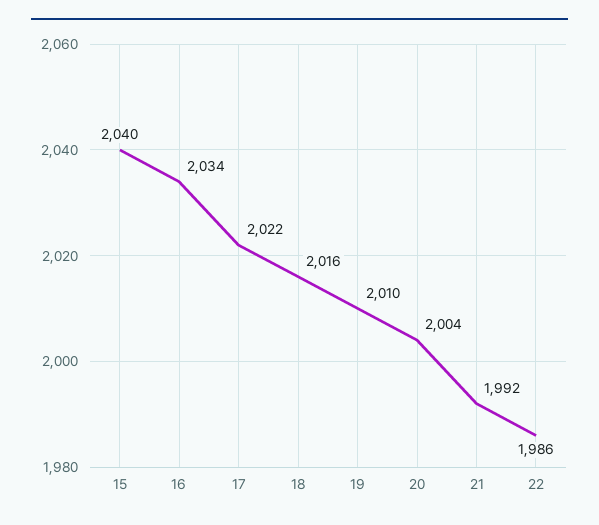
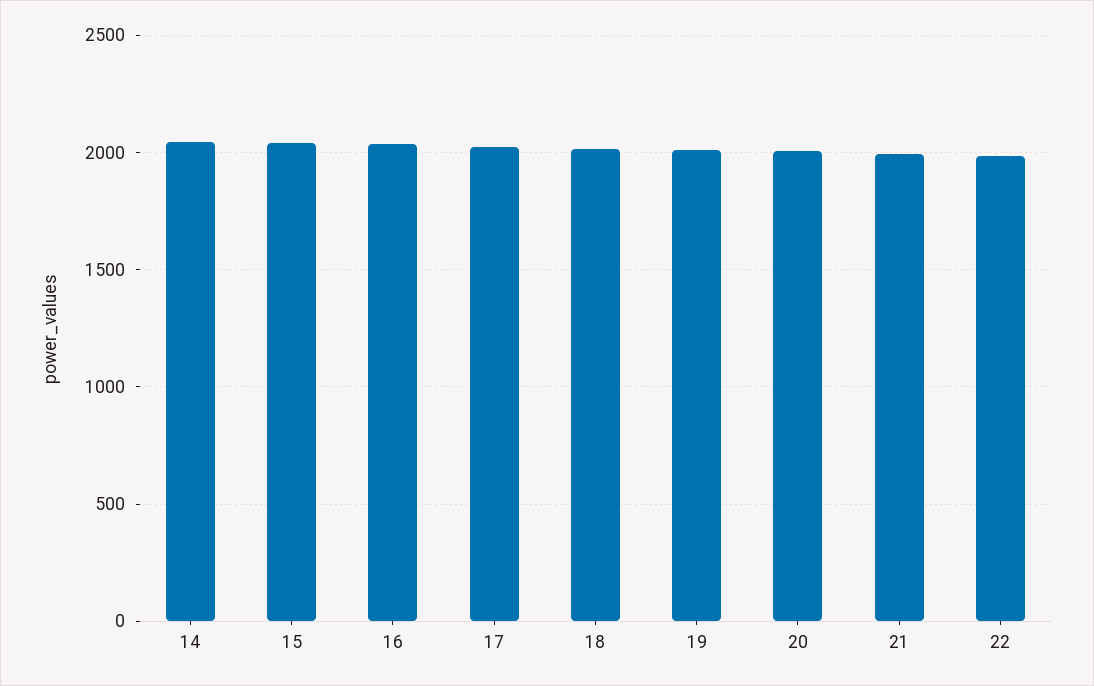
14: none -> 2050

